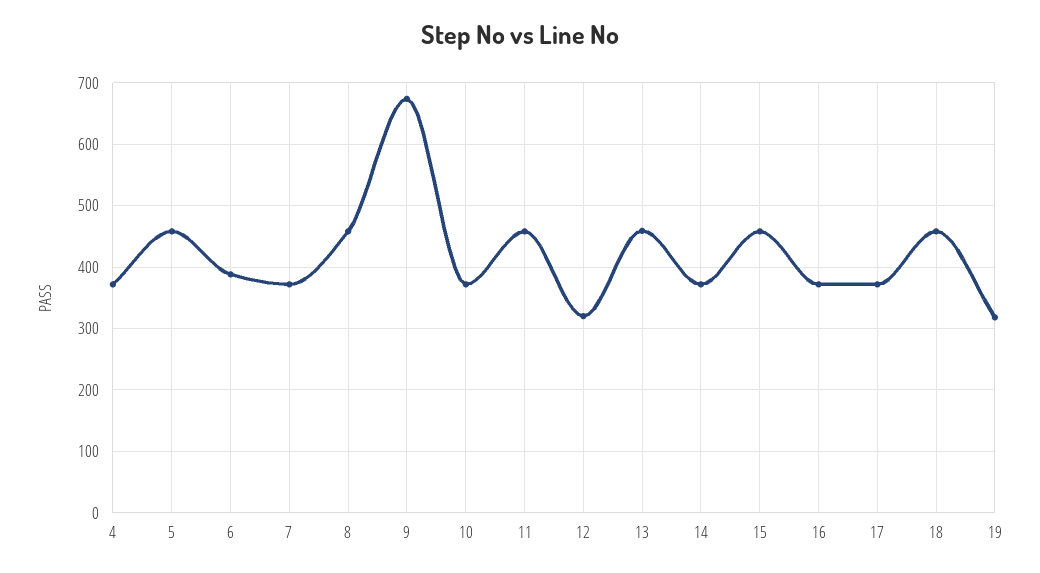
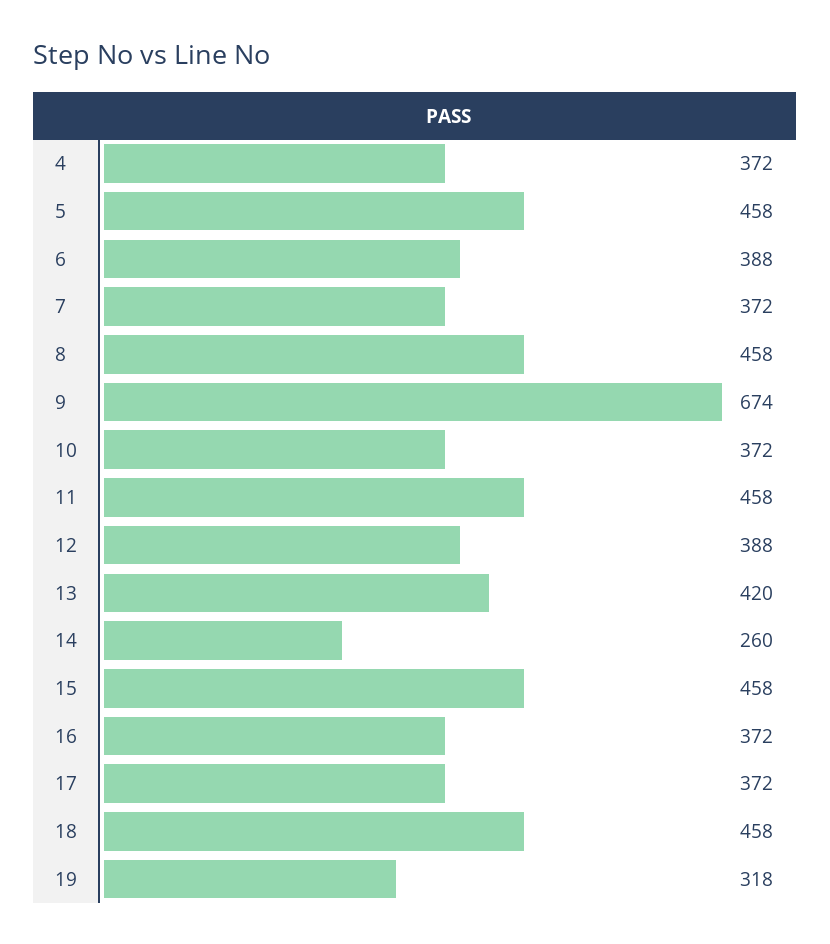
12: 320 -> 388
13: 460 -> 420
14: 370 -> 260

